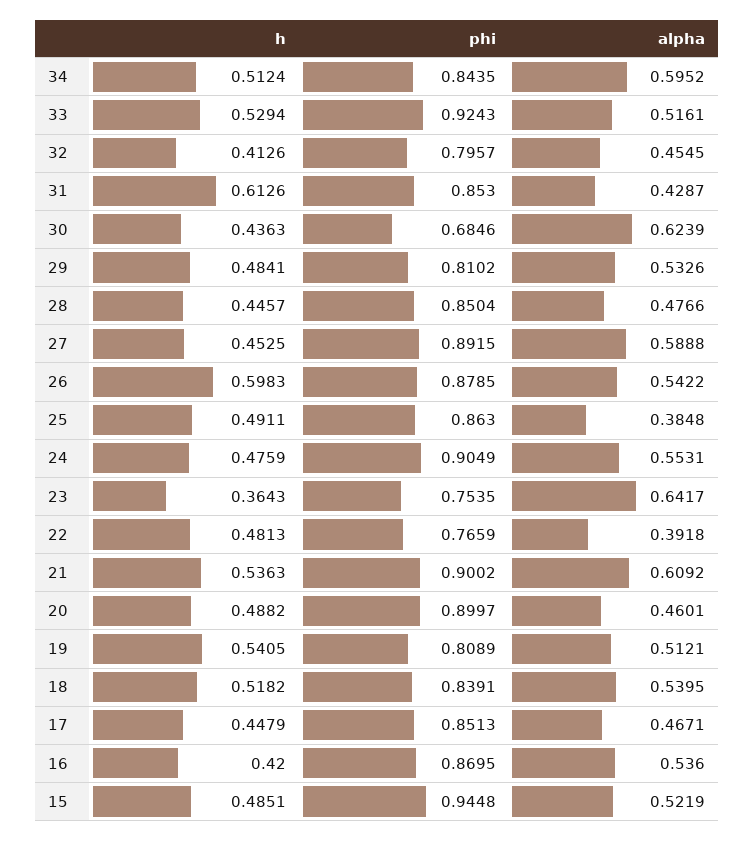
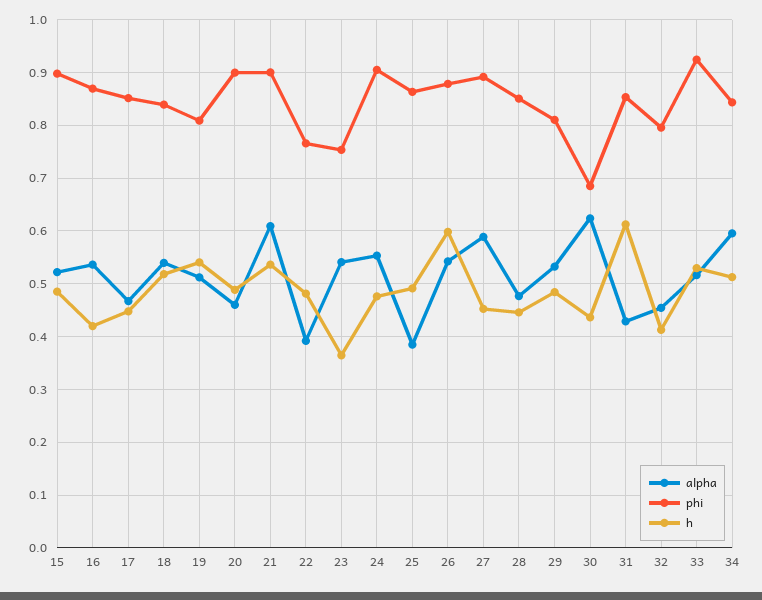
alpha, 23: 0.6417 -> 0.54
phi, 15: 0.9448 -> 0.9

